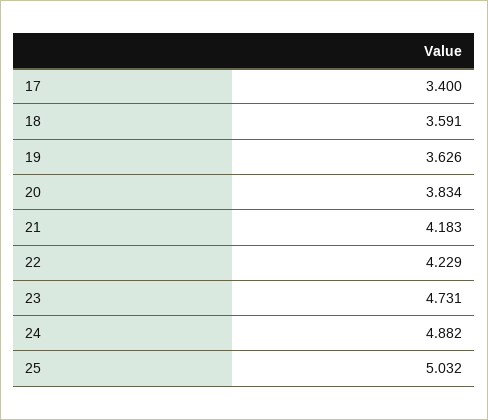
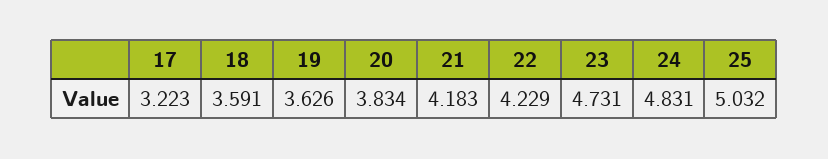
17: 3.4 -> 3.223
24: 4.882 -> 4.831

